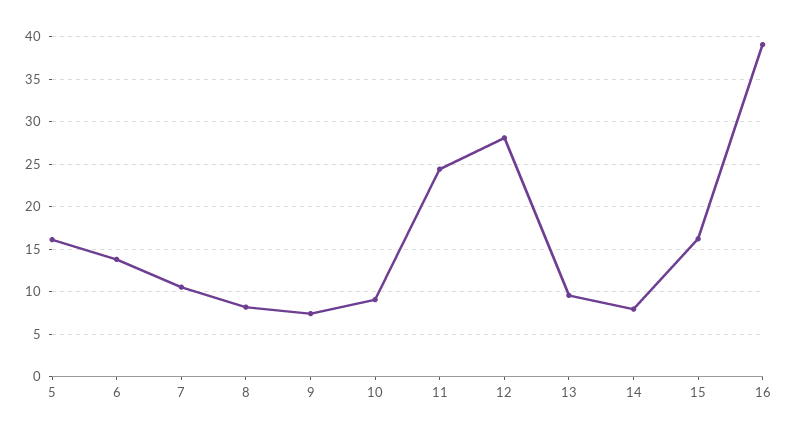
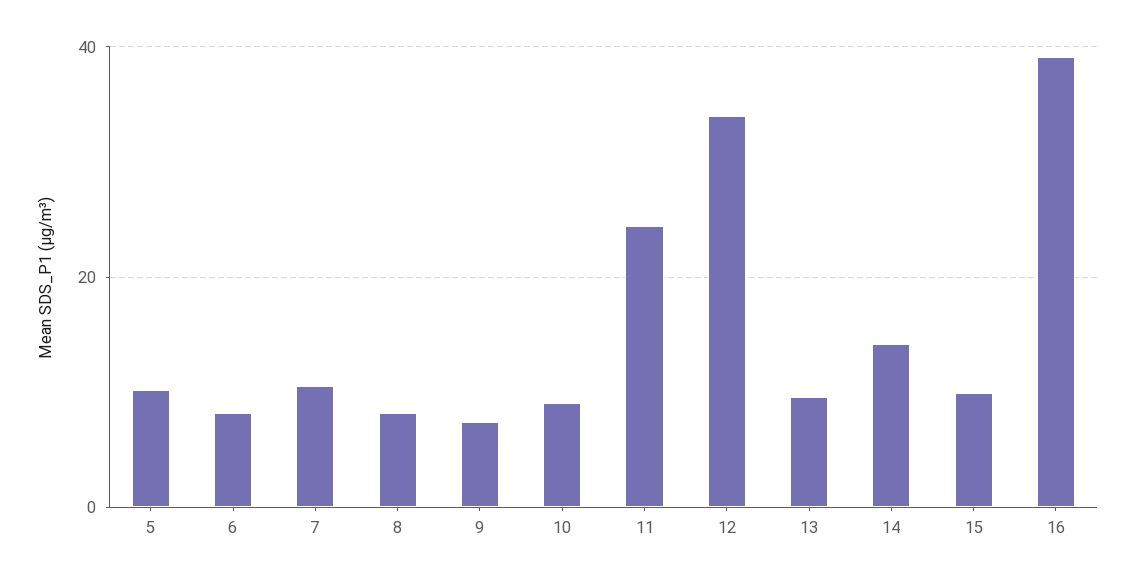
5: 16 -> 10
6: 14 -> 8
12: 28 -> 34
14: 8 -> 14
15: 16 -> 10

